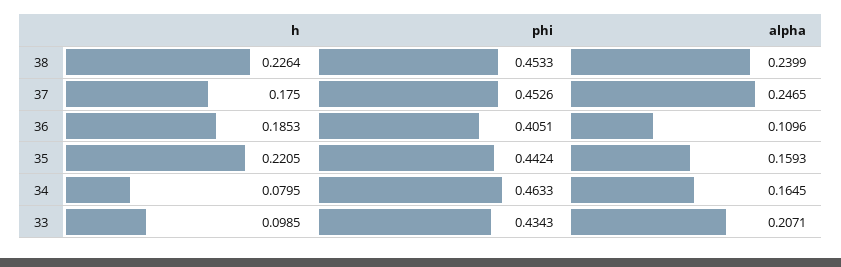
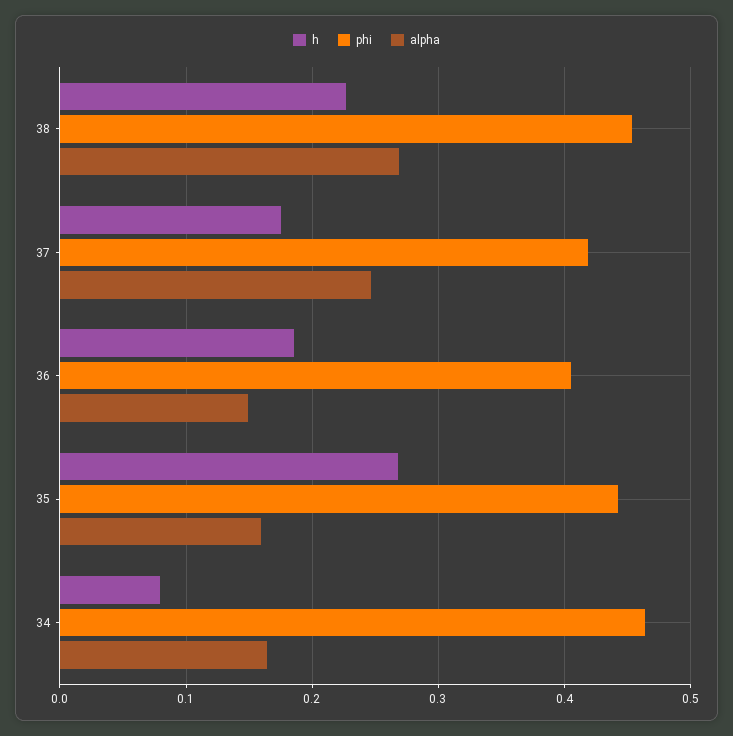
alpha, 38: 0.2399 -> 0.27
phi, 37: 0.4526 -> 0.42
alpha, 36: 0.1096 -> 0.15
h, 35: 0.2205 -> 0.27
h, 33: 0.0985 -> none
phi, 33: 0.4343 -> none
alpha, 33: 0.2071 -> none

